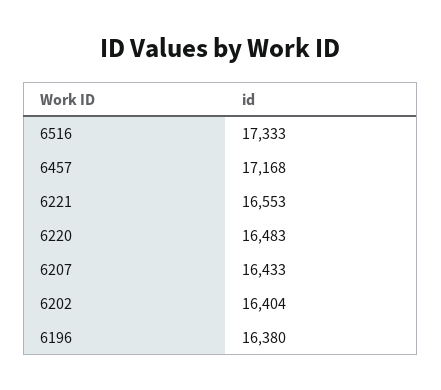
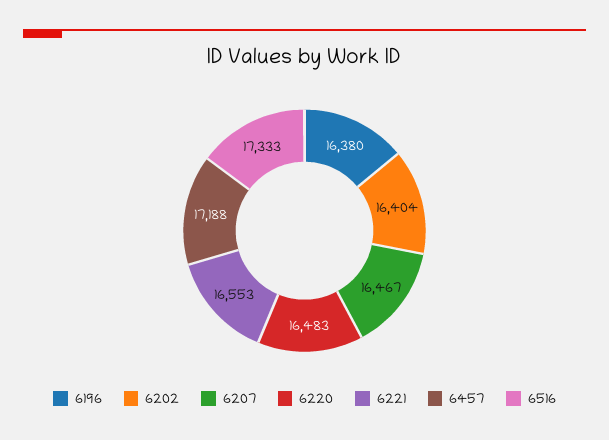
6457: 17168 -> 17188
6207: 16433 -> 16467

